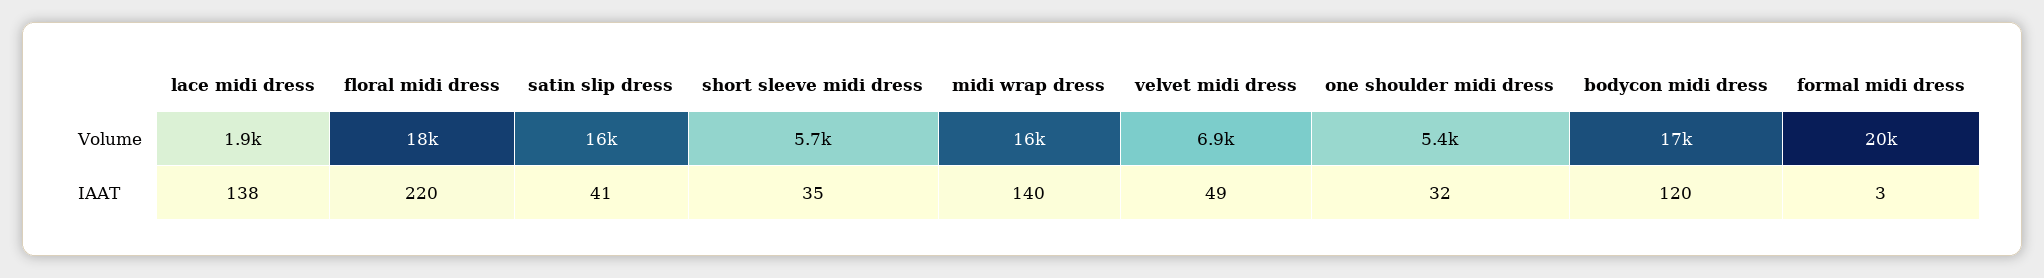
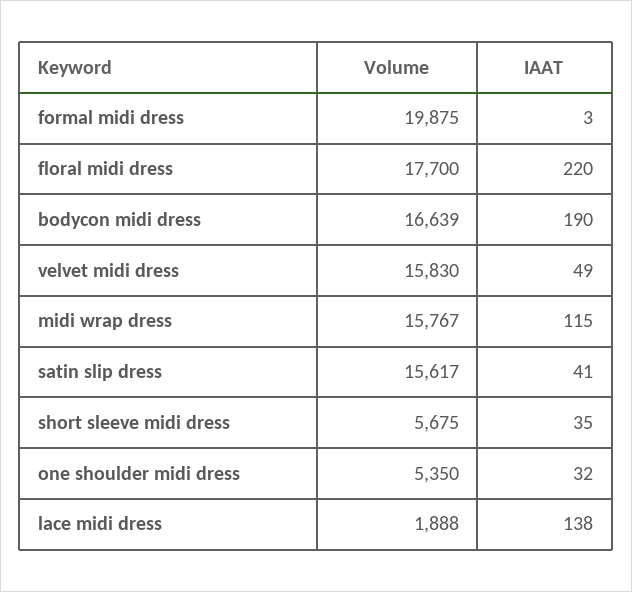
velvet midi dress, Volume: 6900 -> 15830
midi wrap dress, IAAT: 140 -> 115
bodycon midi dress, IAAT: 120 -> 190

